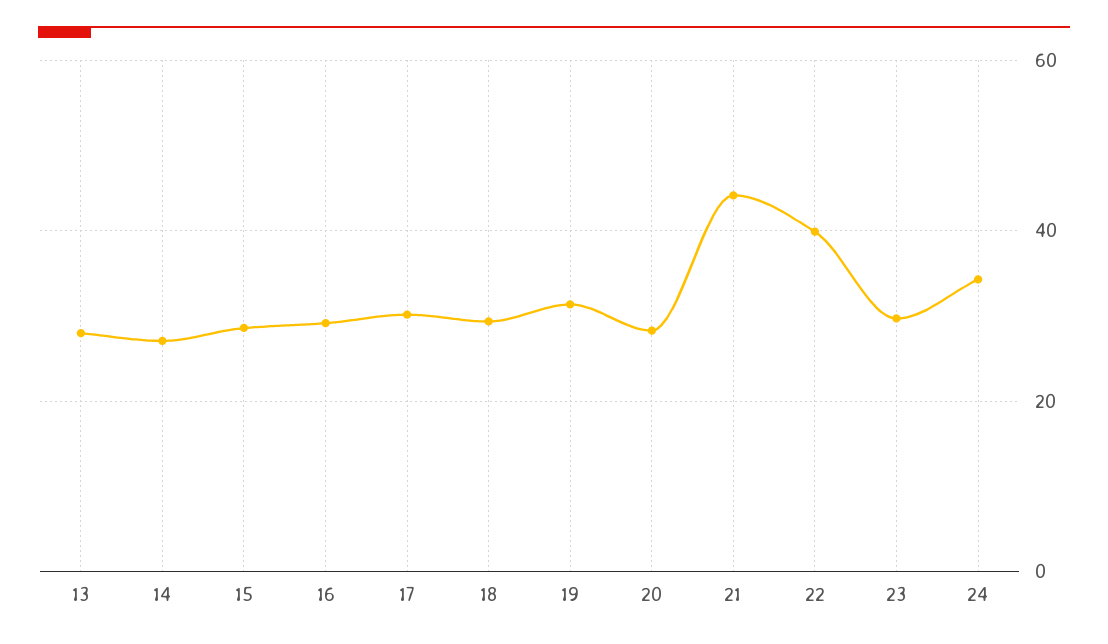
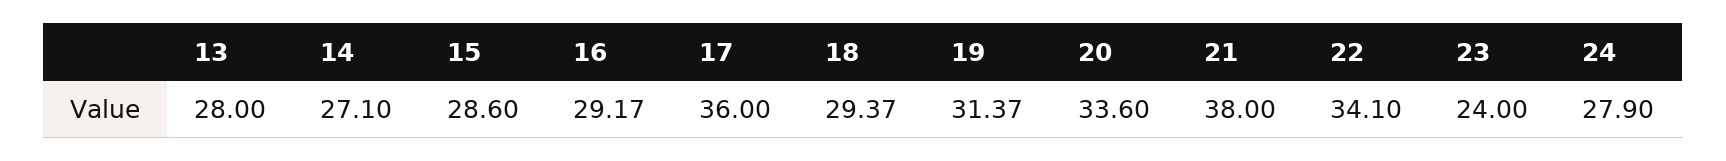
17: 30 -> 36
20: 28 -> 33.6
21: 44 -> 38
22: 40 -> 34.1
23: 30 -> 24
24: 34 -> 27.9

